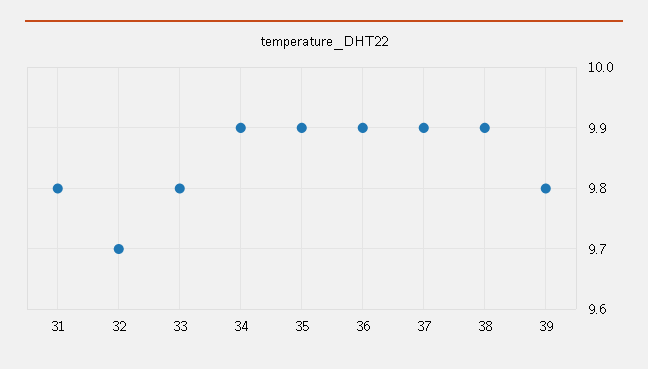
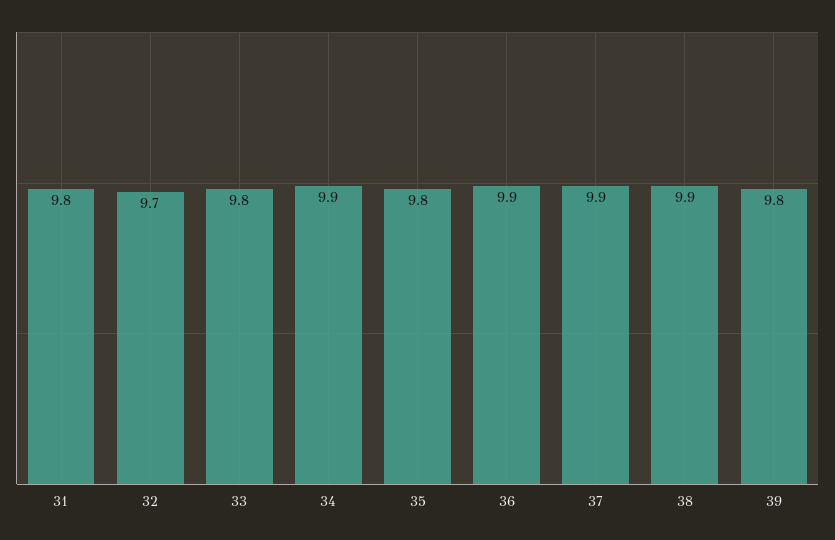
35: 9.9 -> 9.8

